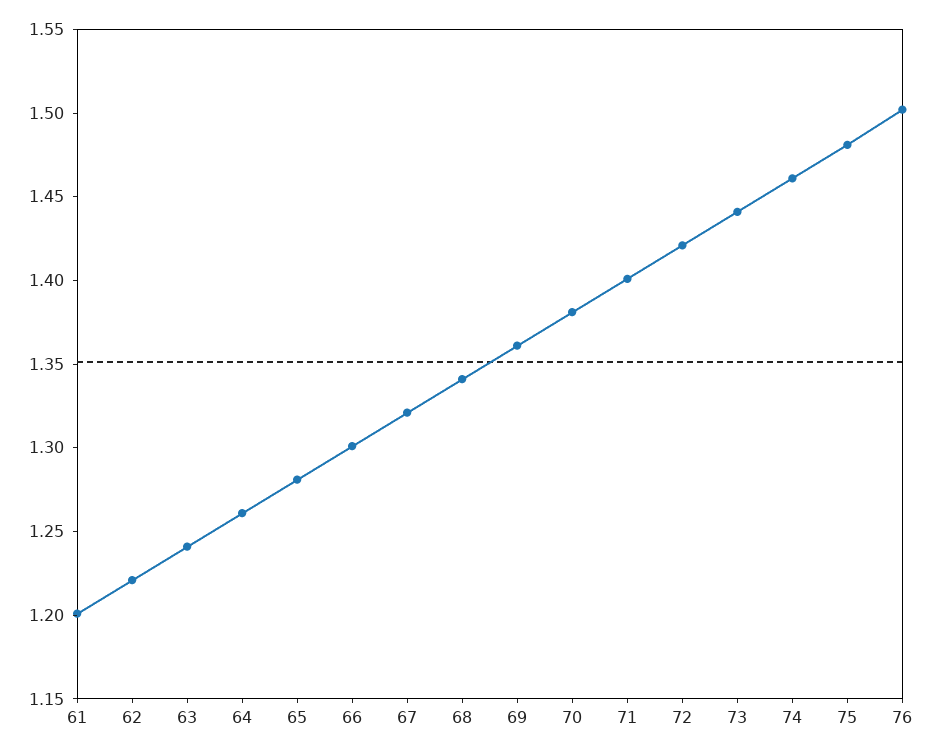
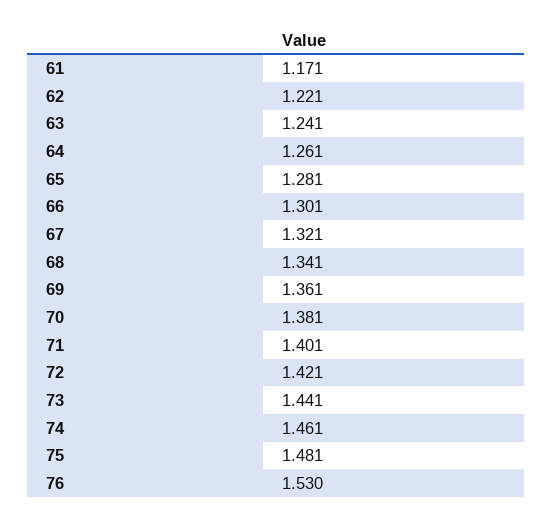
61: 1.2 -> 1.171
76: 1.5 -> 1.53

